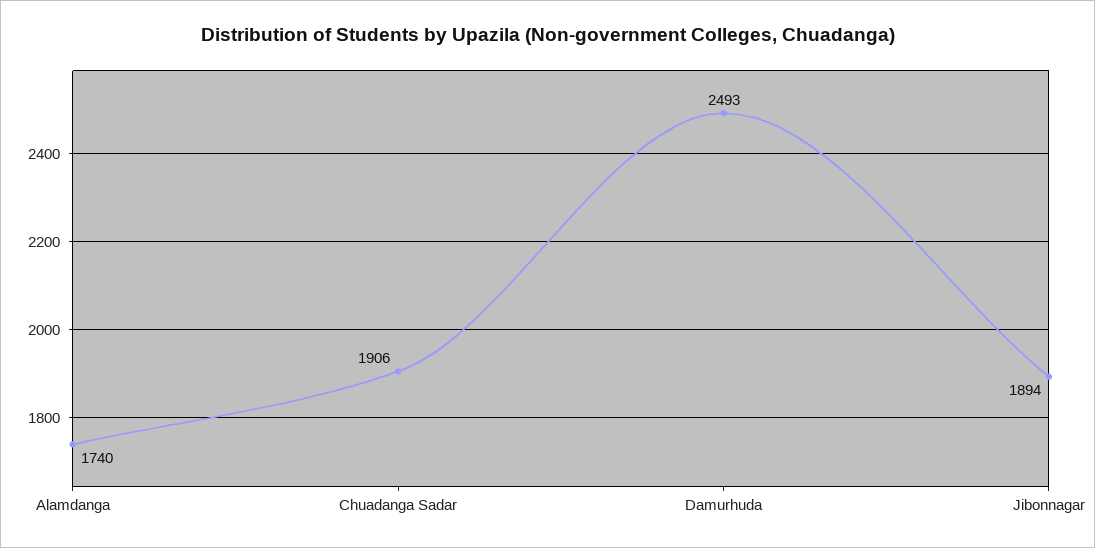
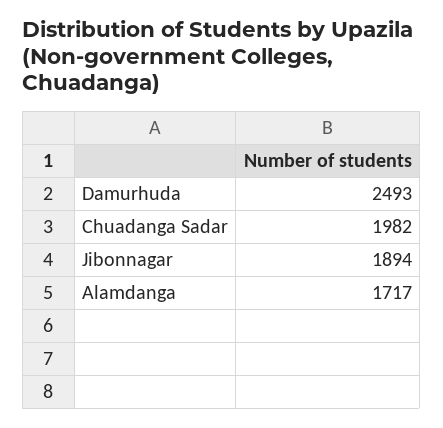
Alamdanga: 1740 -> 1717
Chuadanga Sadar: 1906 -> 1982

